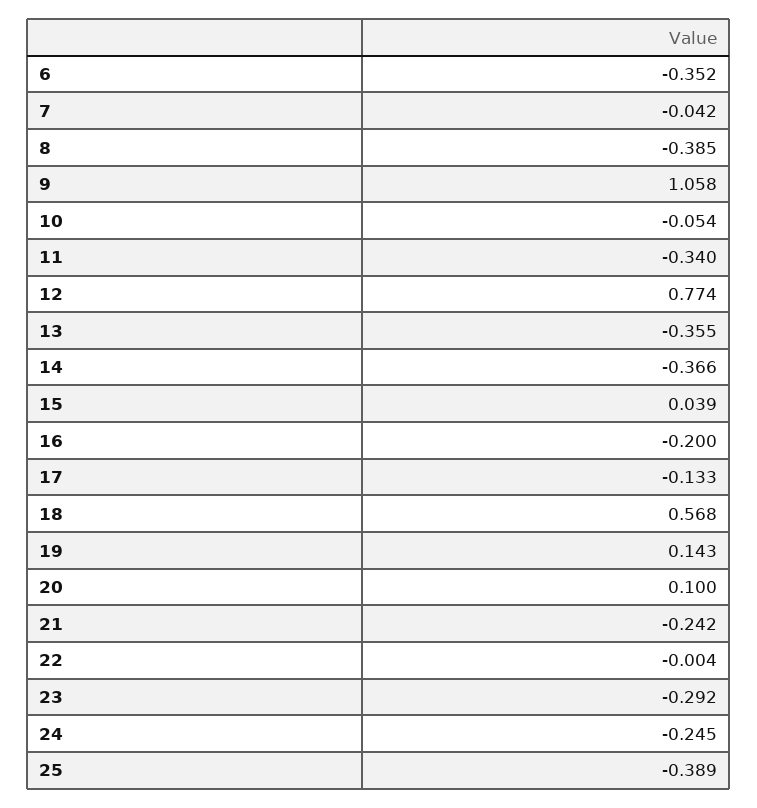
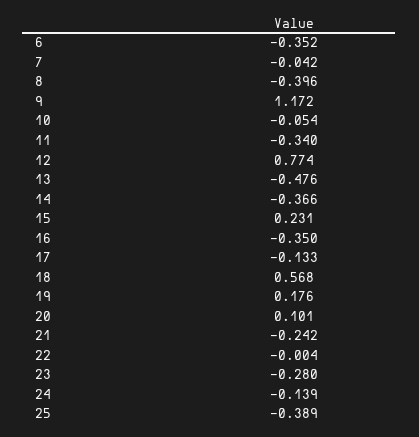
8: -0.385 -> -0.396
9: 1.058 -> 1.172
13: -0.355 -> -0.476
15: 0.039 -> 0.231
16: -0.2 -> -0.35
19: 0.143 -> 0.176
20: 0.1 -> 0.101
23: -0.292 -> -0.28
24: -0.245 -> -0.139

